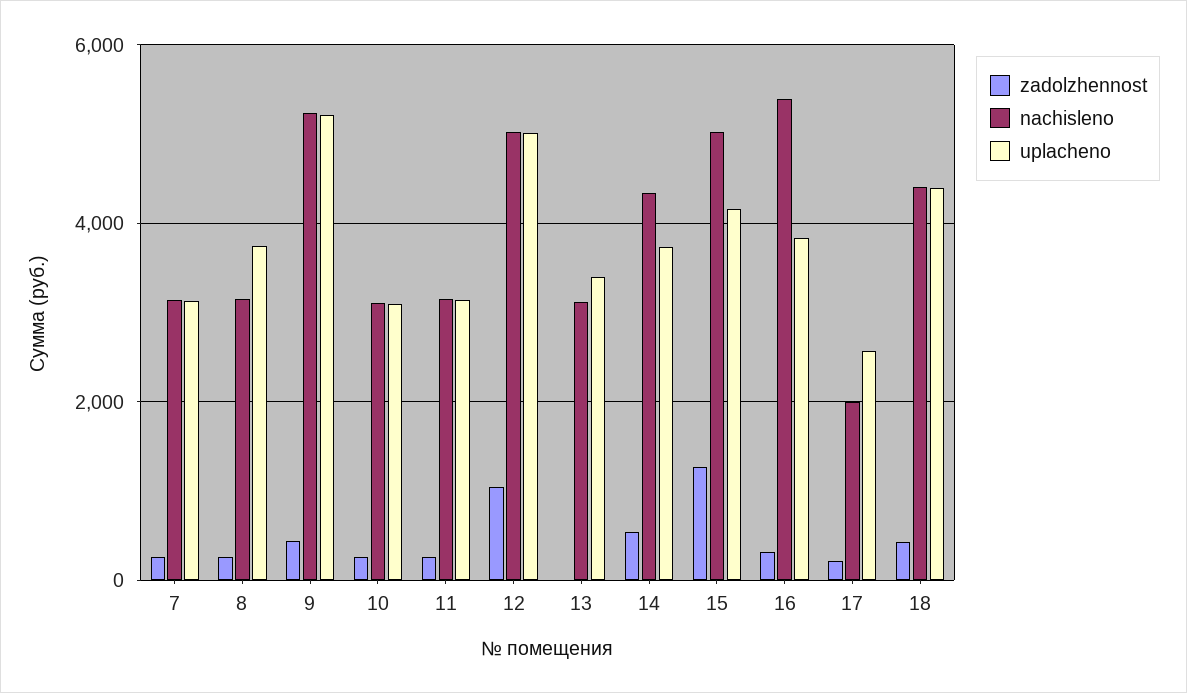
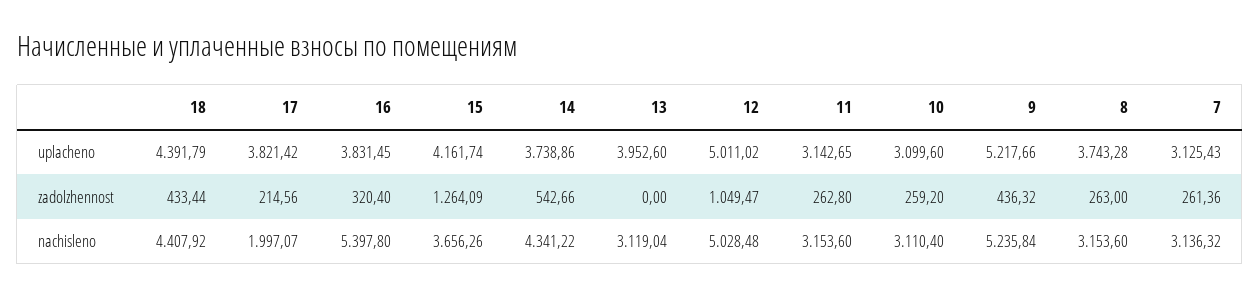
uplacheno, 13: 3400 -> 3952.6
nachisleno, 15: 5000 -> 3656.26
uplacheno, 17: 2600 -> 3821.42

